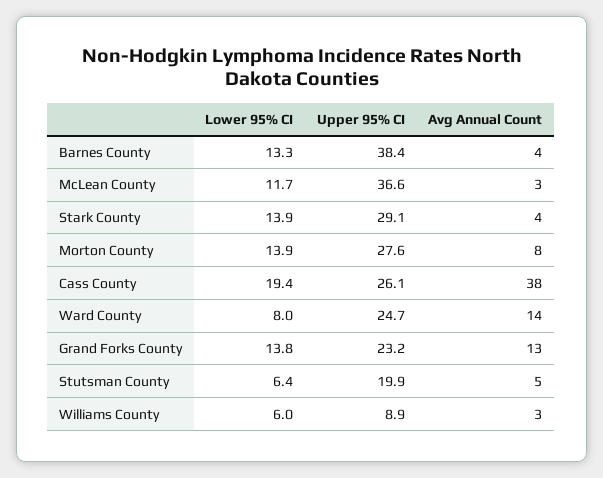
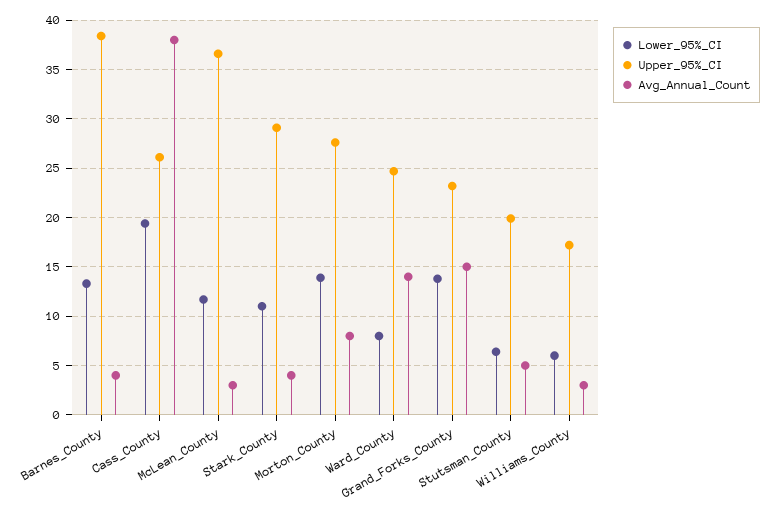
Lower 95% CI, Stark County: 13.9 -> 11
Avg Annual Count, Grand Forks County: 13 -> 15
Upper 95% CI, Williams County: 8.9 -> 17

